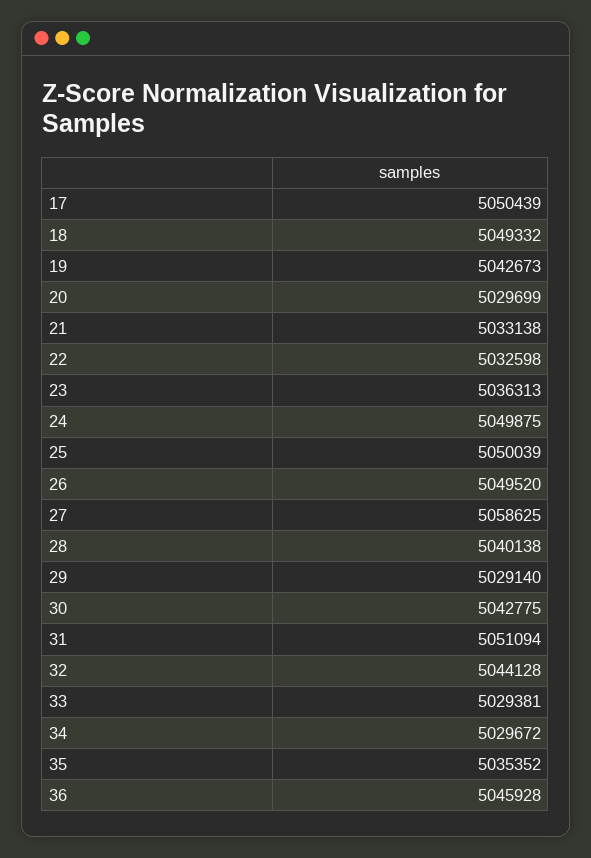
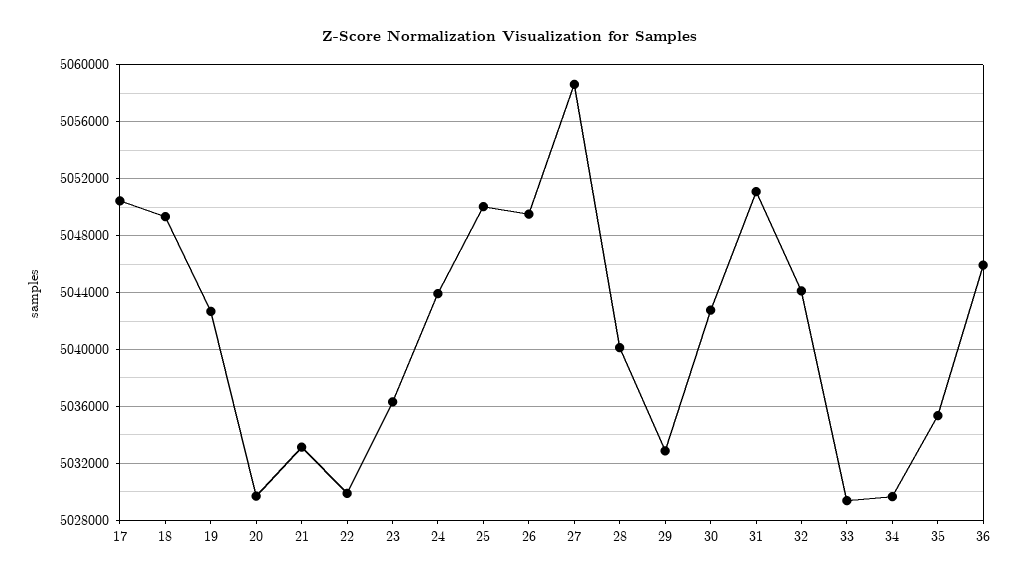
22: 5032598 -> 5030000
24: 5049875 -> 5044000
29: 5029140 -> 5033000

